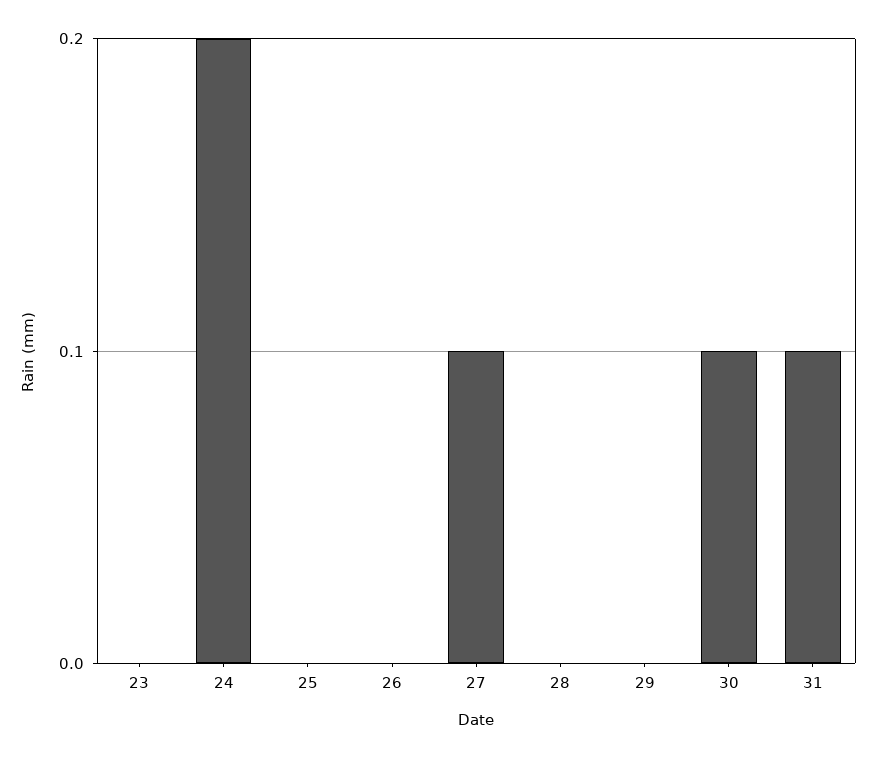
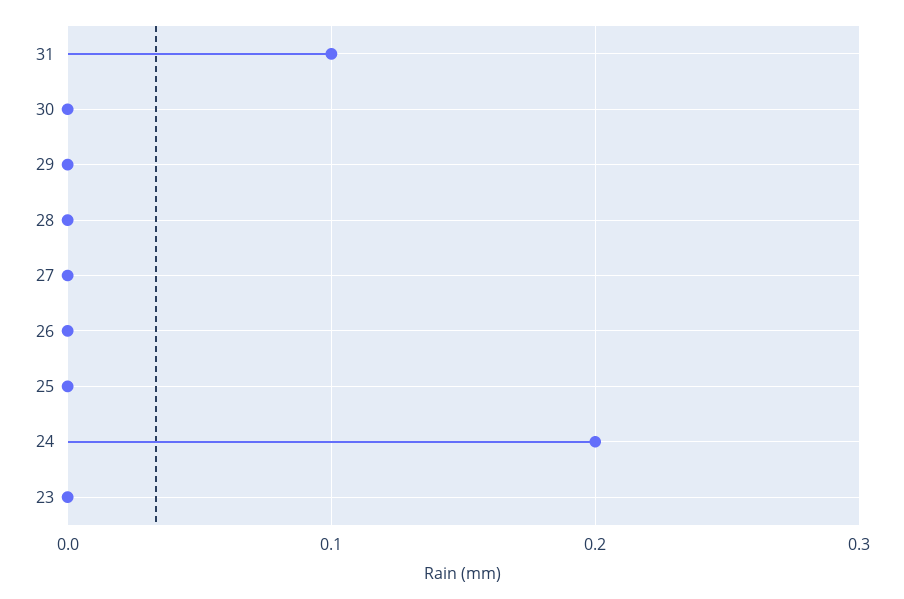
27: 0.1 -> 0
30: 0.1 -> 0

